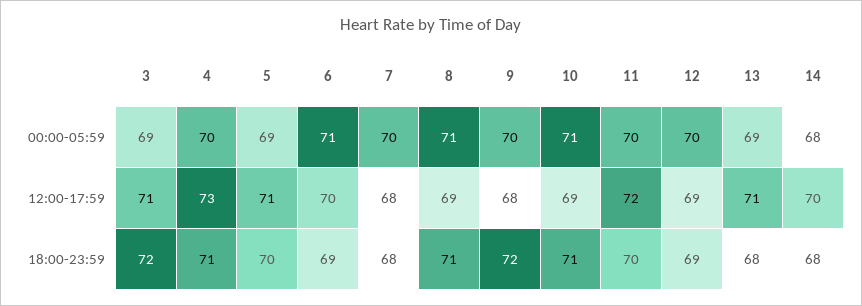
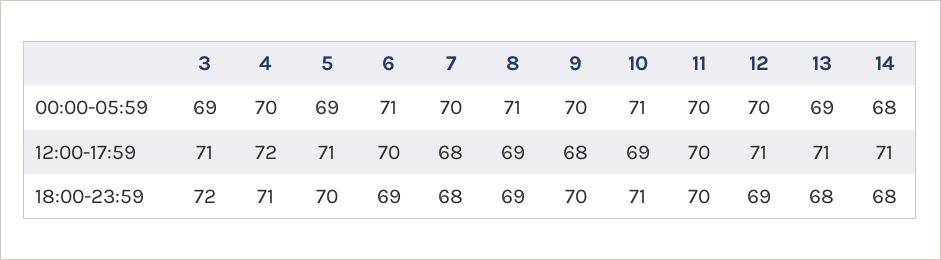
4, 12:00-17:59: 73 -> 72
11, 12:00-17:59: 72 -> 70
12, 12:00-17:59: 69 -> 71
14, 12:00-17:59: 70 -> 71
8, 18:00-23:59: 71 -> 69
9, 18:00-23:59: 72 -> 70

